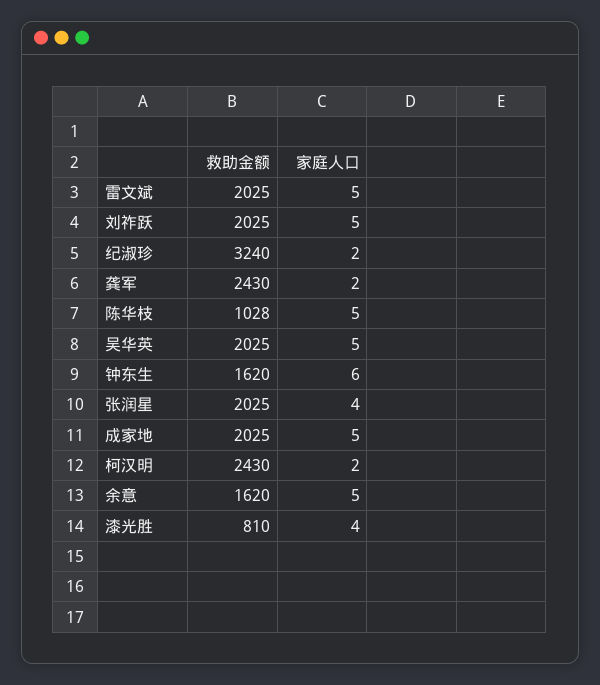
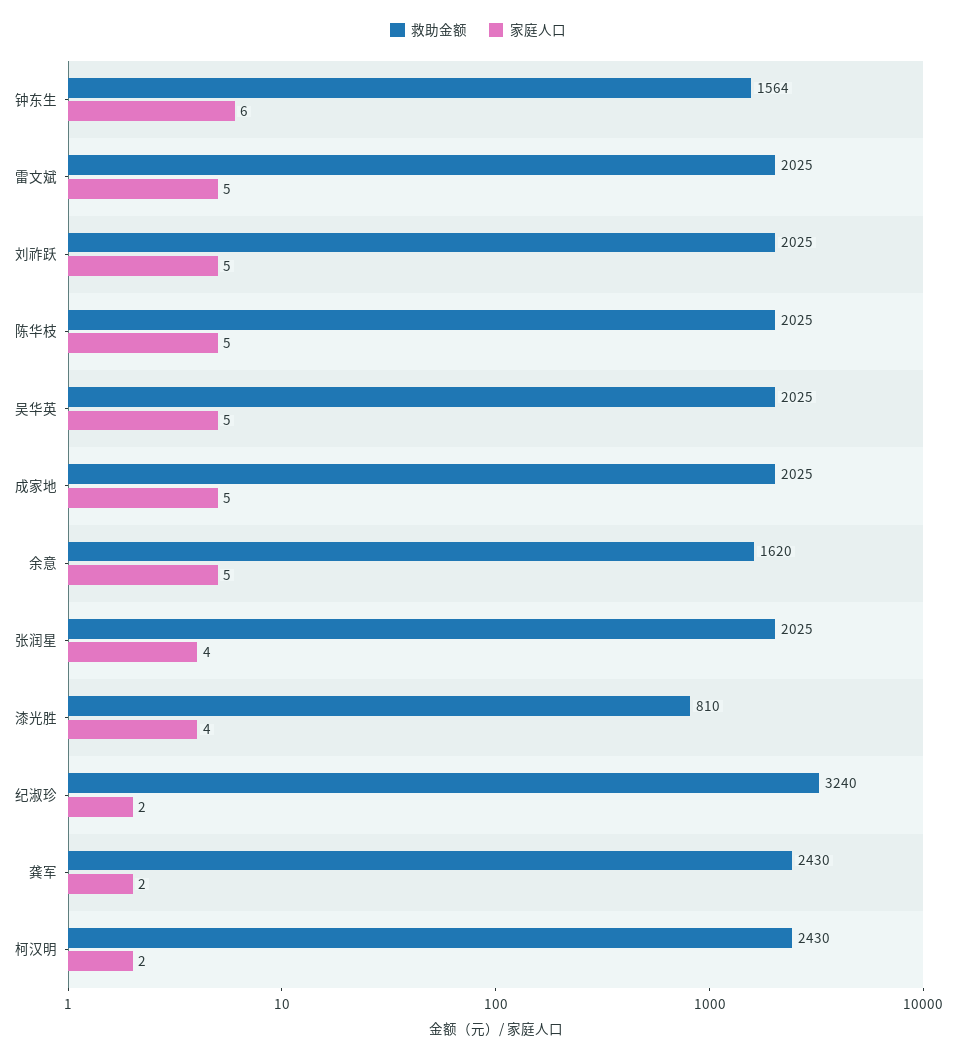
救助金额, 陈华枝: 1028 -> 2025
救助金额, 钟东生: 1620 -> 1564

